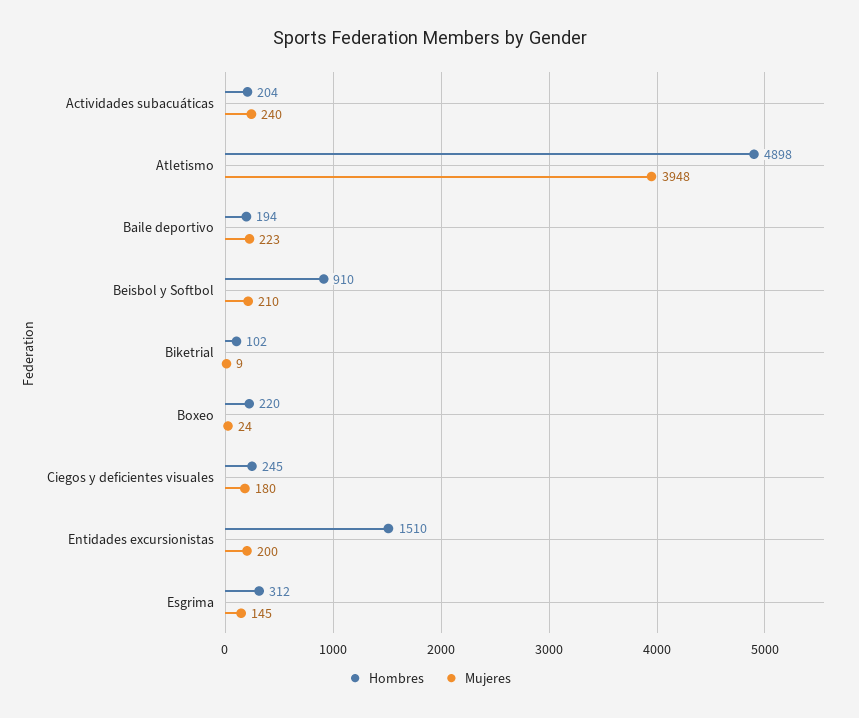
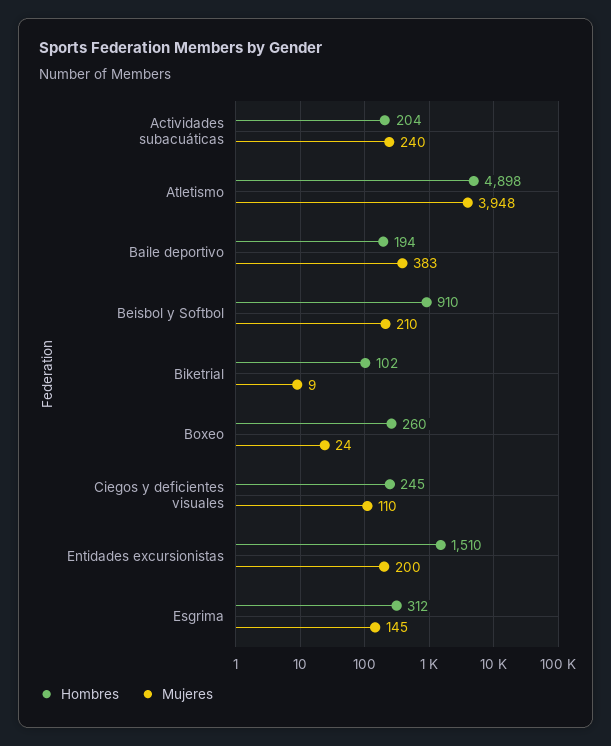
Mujeres, Baile deportivo: 223 -> 383
Hombres, Boxeo: 220 -> 260
Mujeres, Ciegos y deficientes visuales: 180 -> 110

